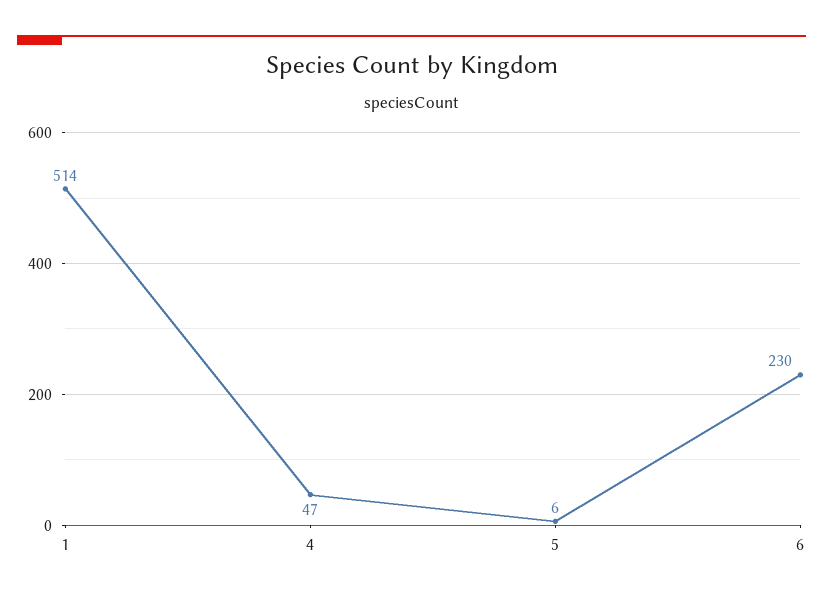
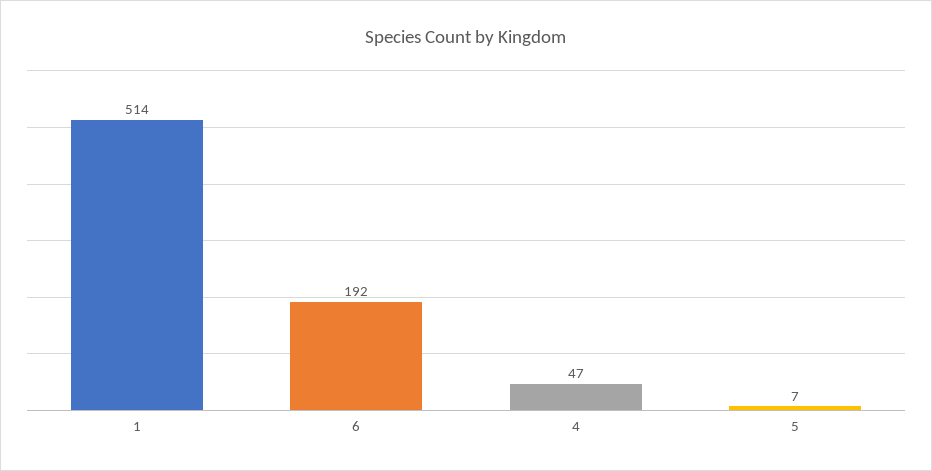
5: 6 -> 7
6: 230 -> 192

